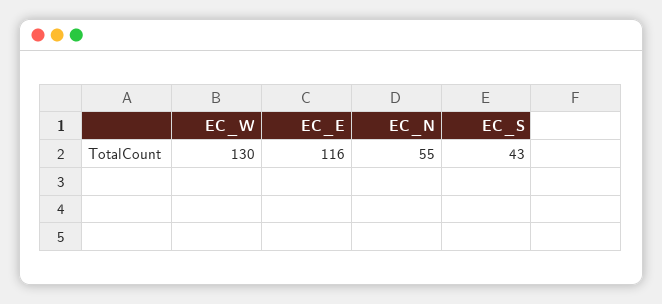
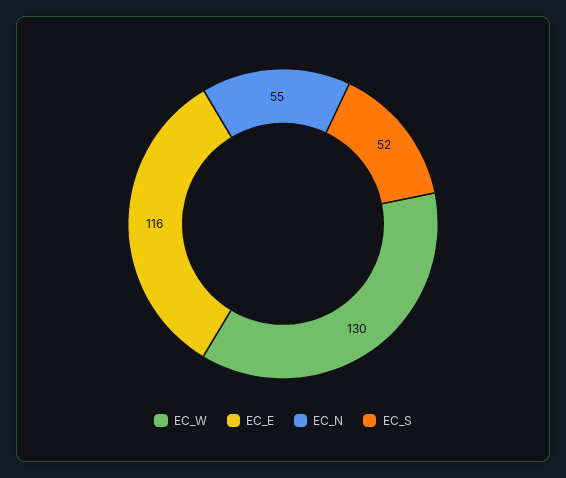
EC_S: 43 -> 52

